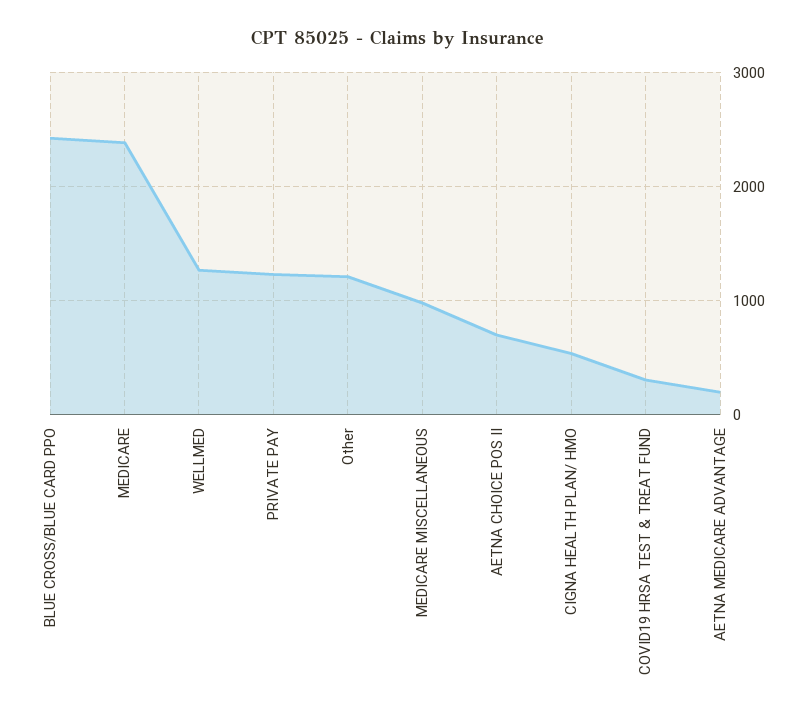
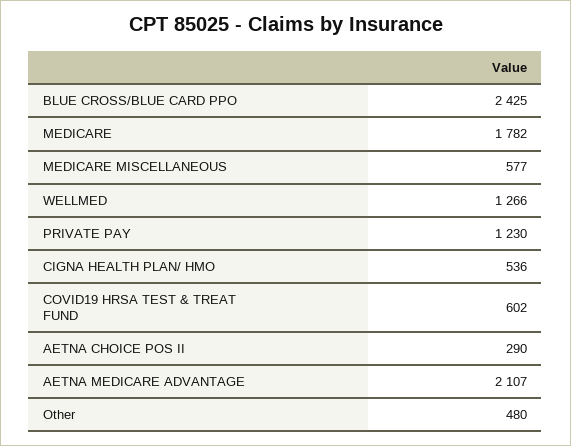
MEDICARE: 2400 -> 1782
Other: 1200 -> 480
MEDICARE MISCELLANEOUS: 1000 -> 577
AETNA CHOICE POS II: 700 -> 290
COVID19 HRSA TEST & TREAT FUND: 300 -> 602
AETNA MEDICARE ADVANTAGE: 200 -> 2107

